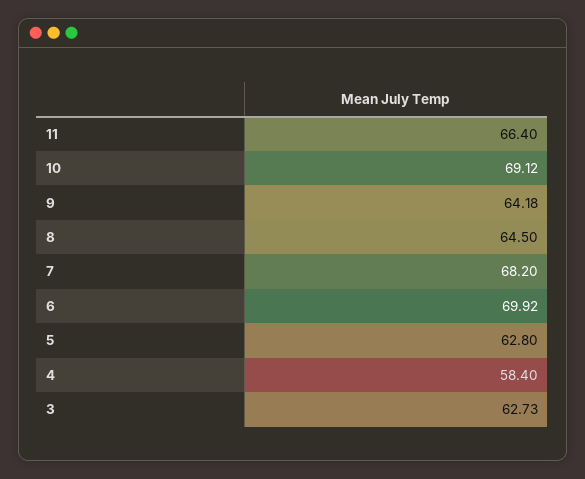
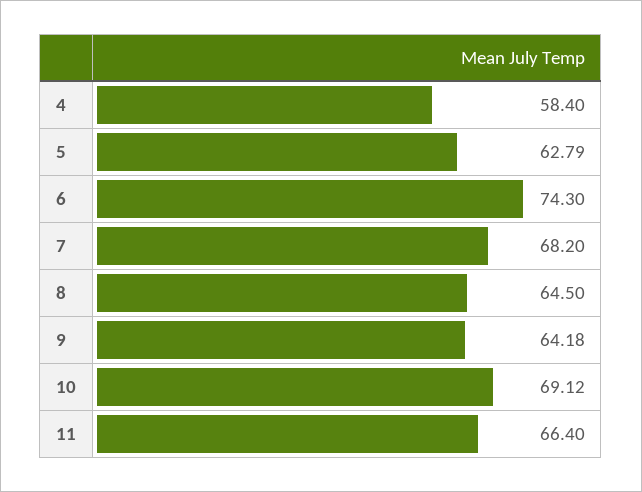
6: 69.92 -> 74.3
5: 62.8 -> 62.79
3: 62.73 -> none

